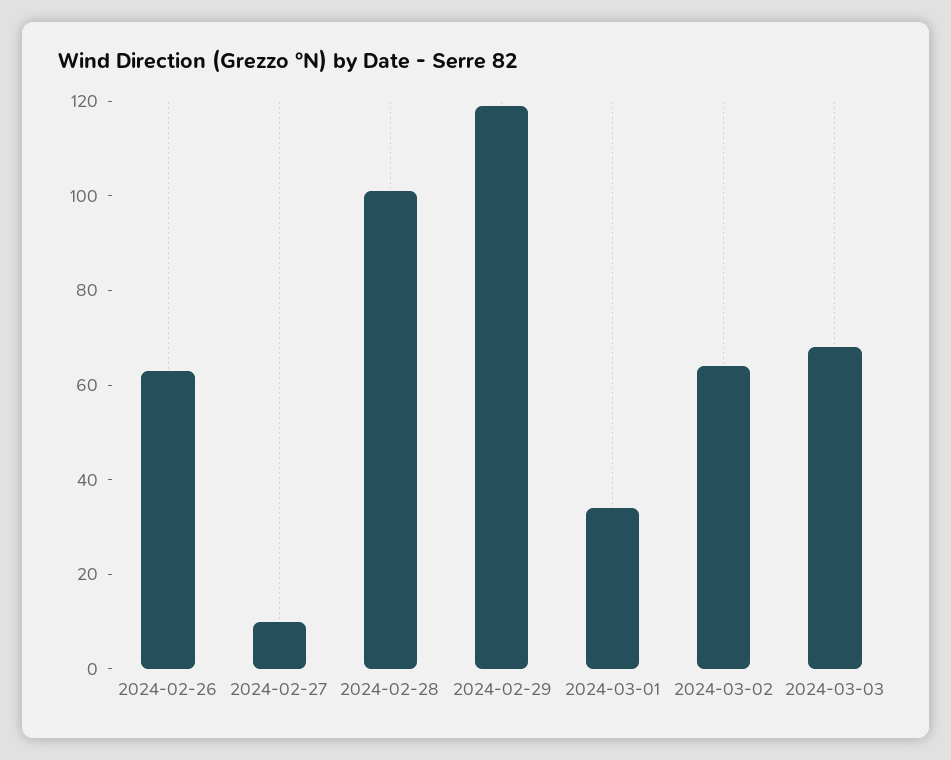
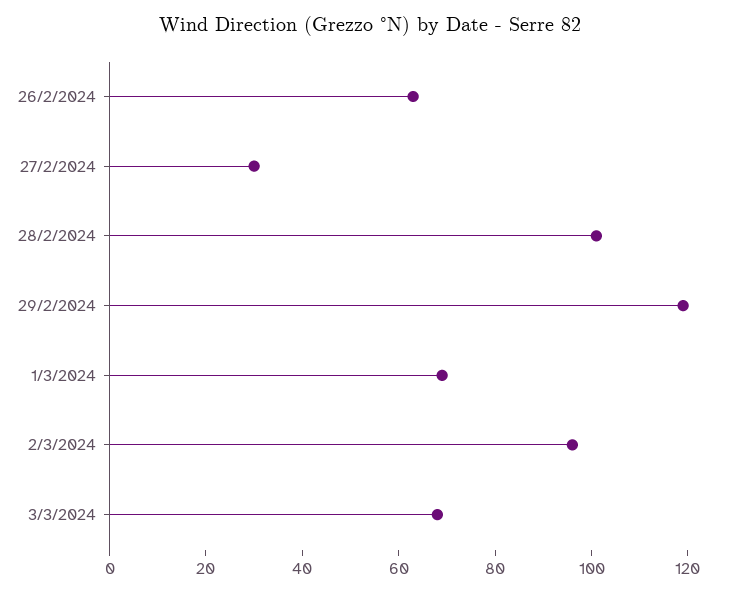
2024-02-27: 10 -> 30
2024-03-01: 35 -> 70
2024-03-02: 65 -> 95

